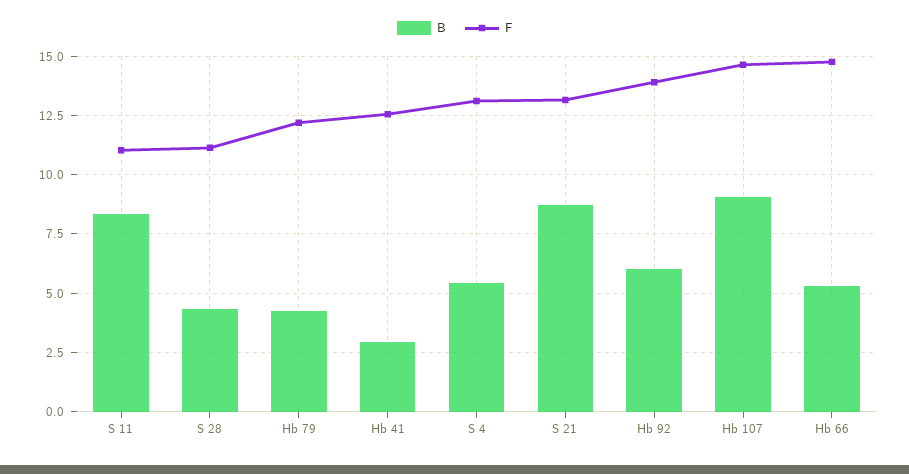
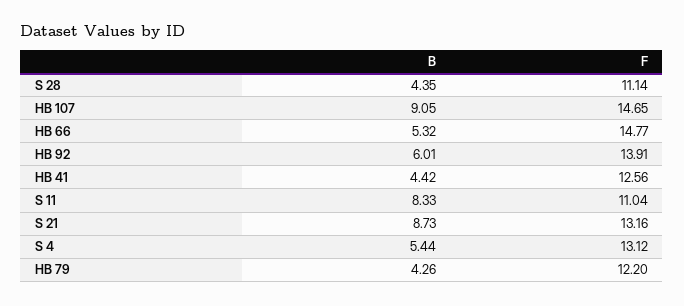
B, Hb 41: 3 -> 4.42

